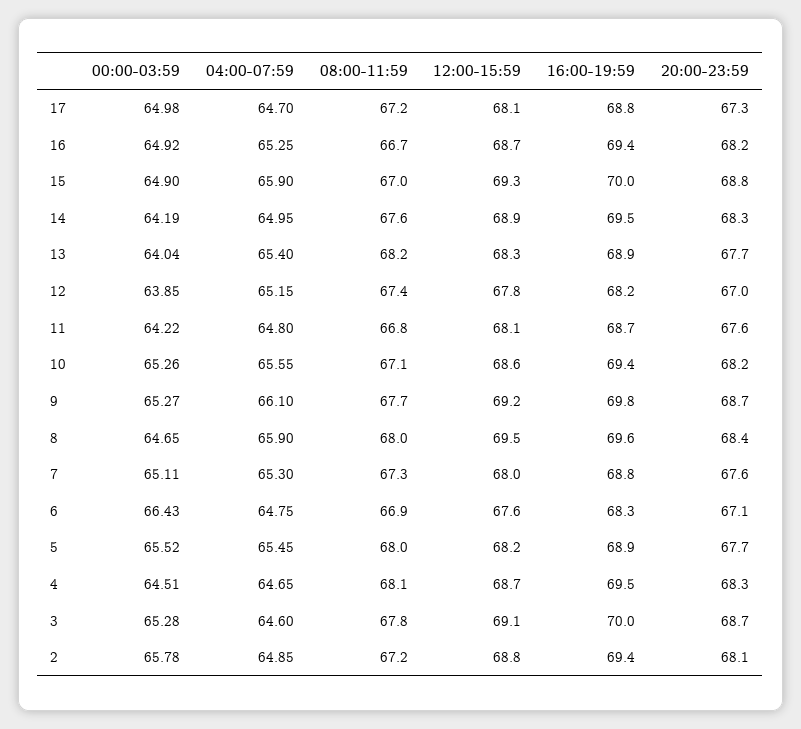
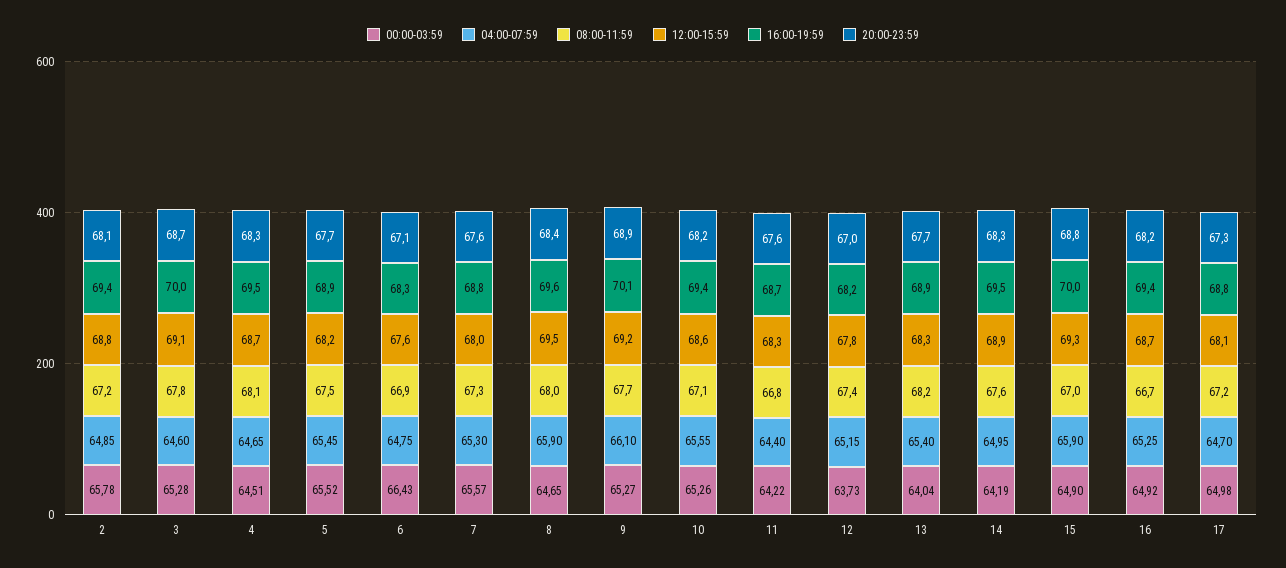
00:00-03:59, 12: 63.85 -> 63.73
04:00-07:59, 11: 64.8 -> 64.4
12:00-15:59, 11: 68.1 -> 68.3
16:00-19:59, 9: 69.8 -> 70.1
20:00-23:59, 9: 68.7 -> 68.9
00:00-03:59, 7: 65.11 -> 65.57
08:00-11:59, 5: 68 -> 67.5

